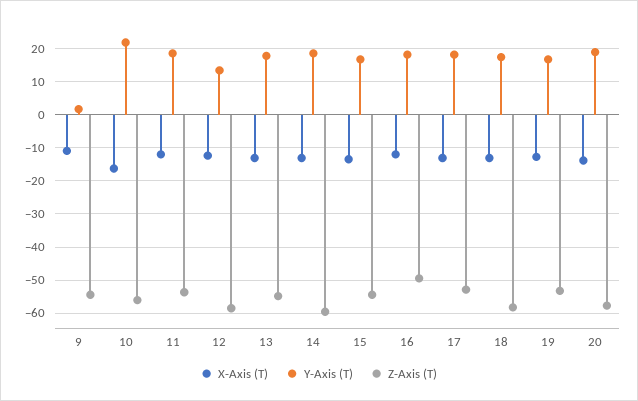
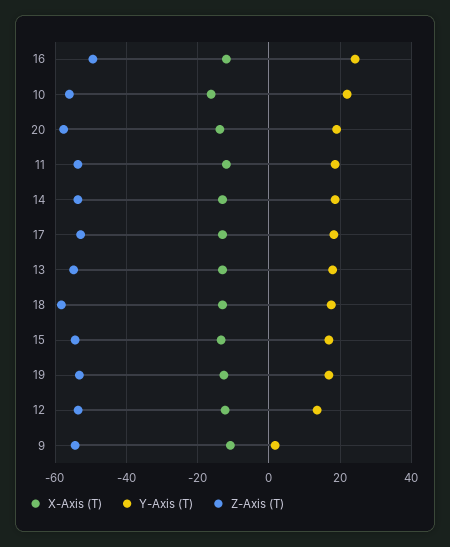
Z-Axis (T), 12: -58 -> -54
Z-Axis (T), 14: -60 -> -54
Y-Axis (T), 16: 18 -> 24

